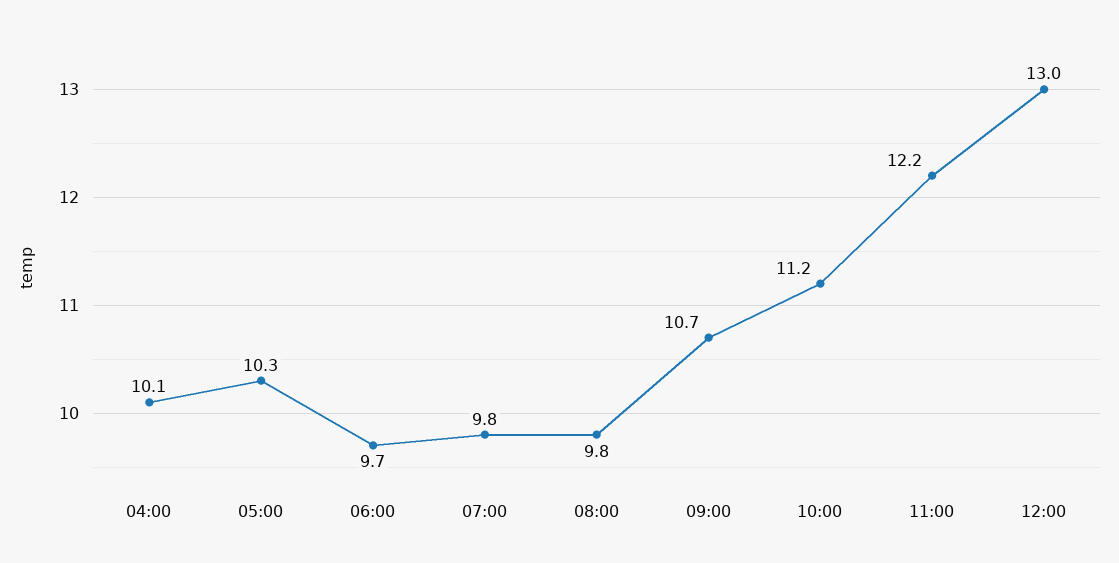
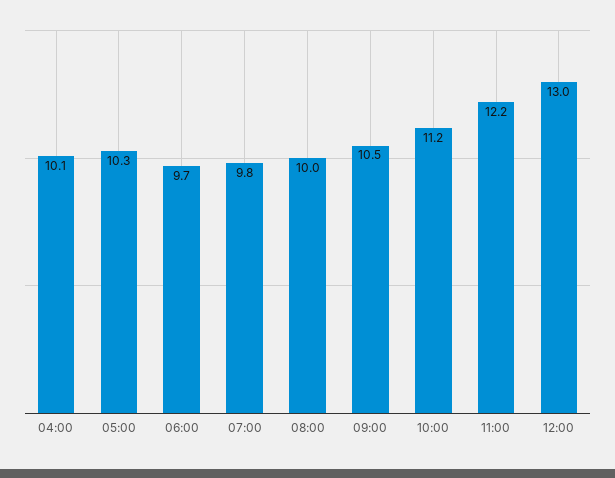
08:00: 9.8 -> 10
09:00: 10.7 -> 10.5

